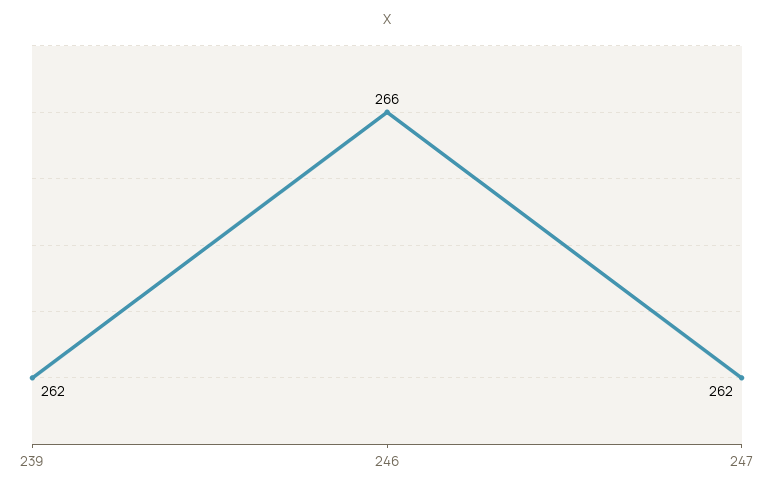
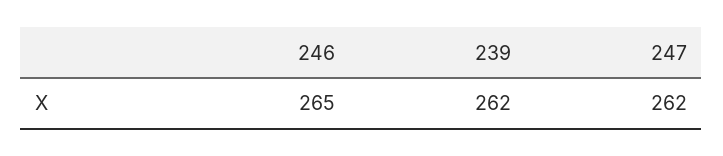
246: 266 -> 265

